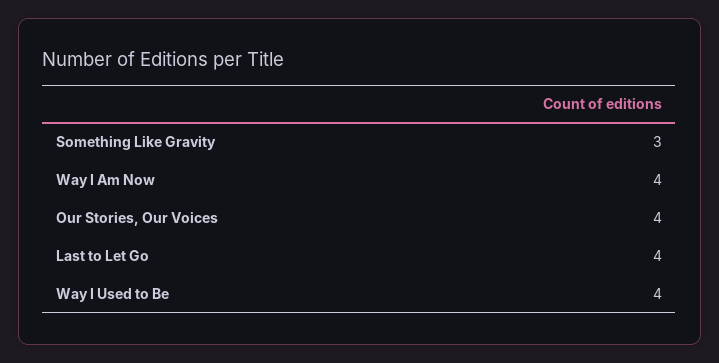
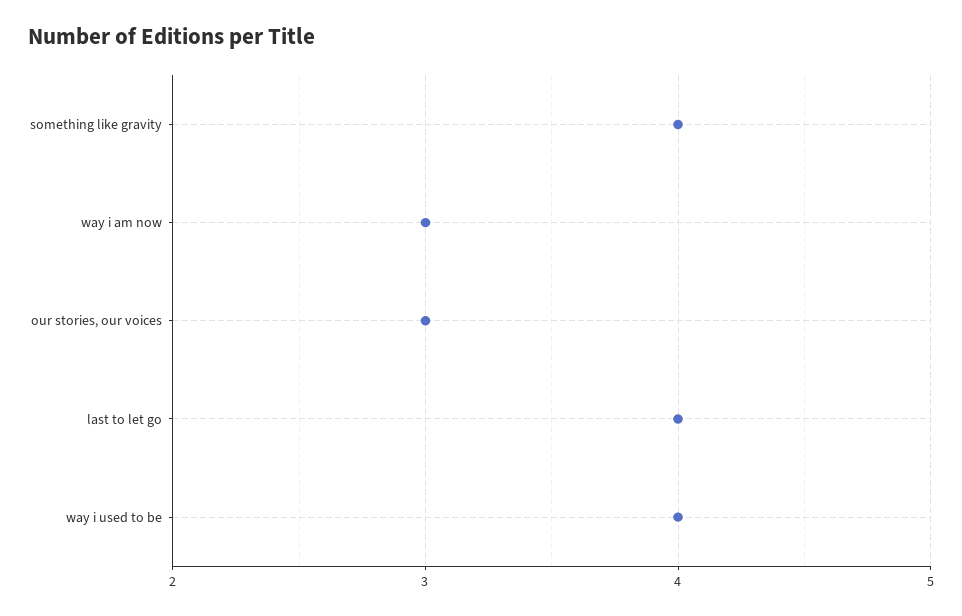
Something Like Gravity: 3 -> 4
Way I Am Now: 4 -> 3
Our Stories, Our Voices: 4 -> 3

